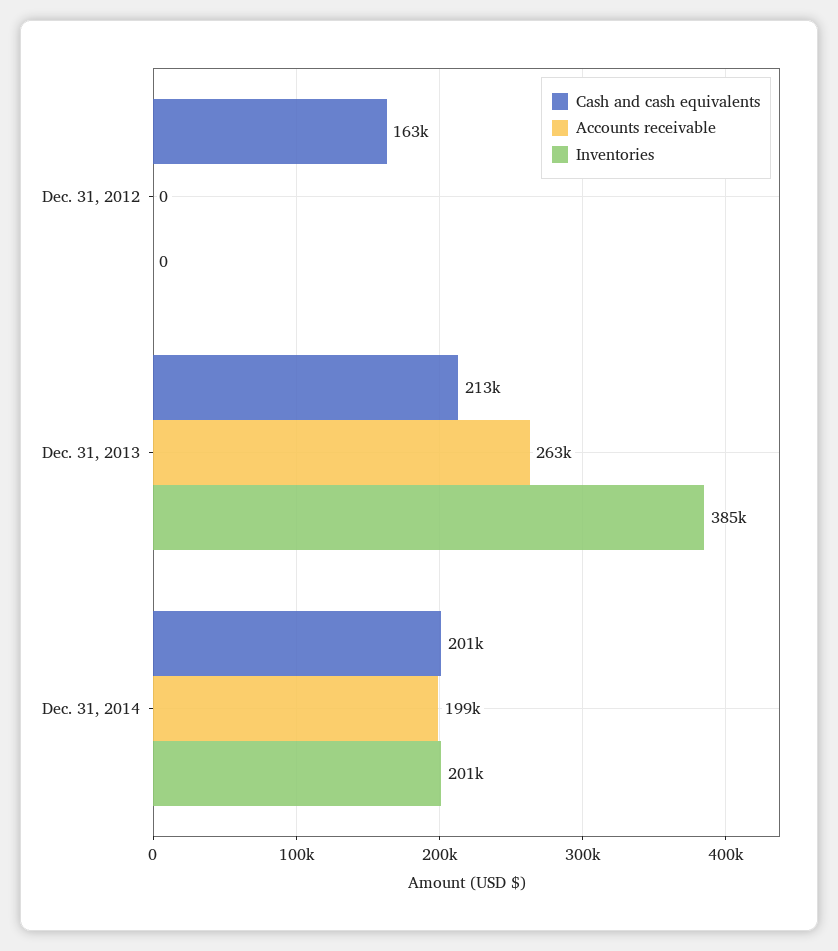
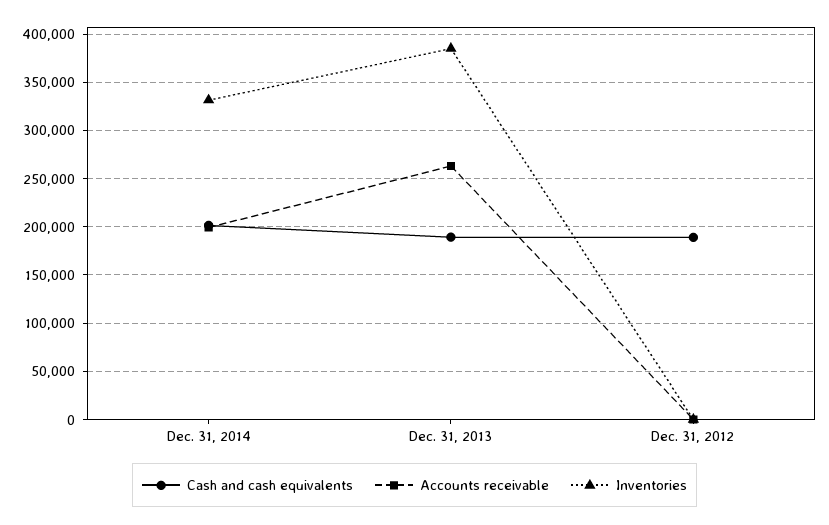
Cash and cash equivalents, Dec. 31, 2012: 163000 -> 190000
Cash and cash equivalents, Dec. 31, 2013: 213000 -> 190000
Inventories, Dec. 31, 2014: 201000 -> 330000

